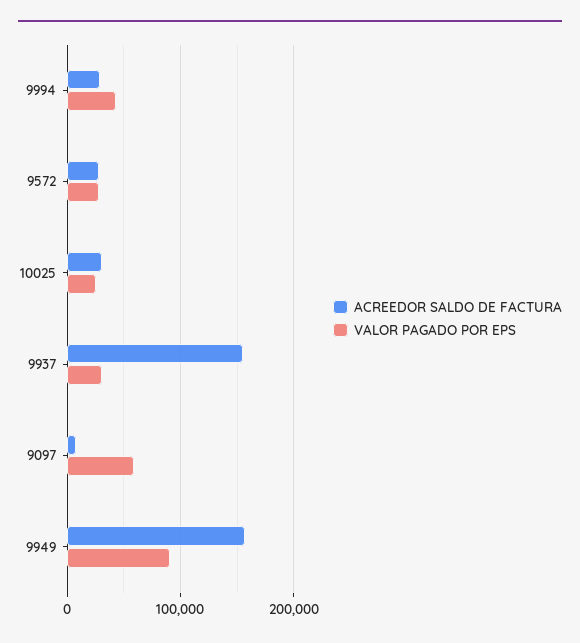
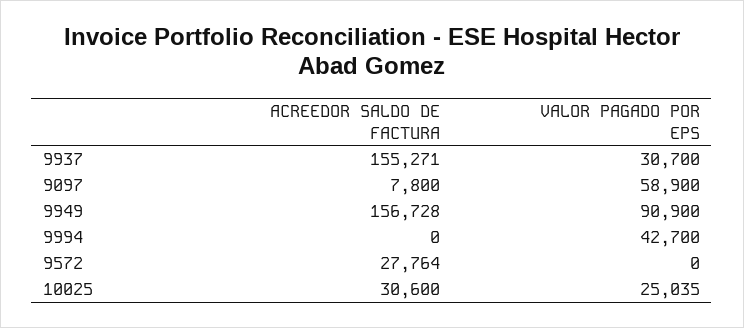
ACREEDOR SALDO DE FACTURA, 9994: 30000 -> 0
VALOR PAGADO POR EPS, 9572: 30000 -> 0

